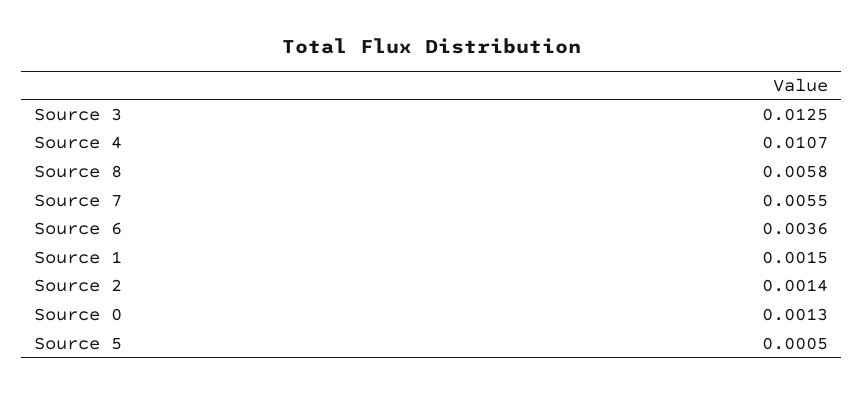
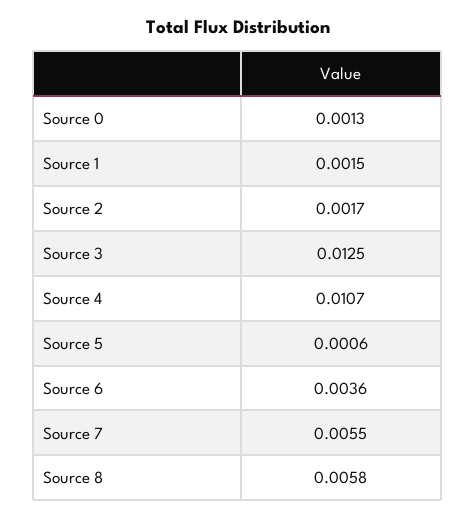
Source 2: 0.0014 -> 0.0017
Source 5: 0.0005 -> 0.0006

